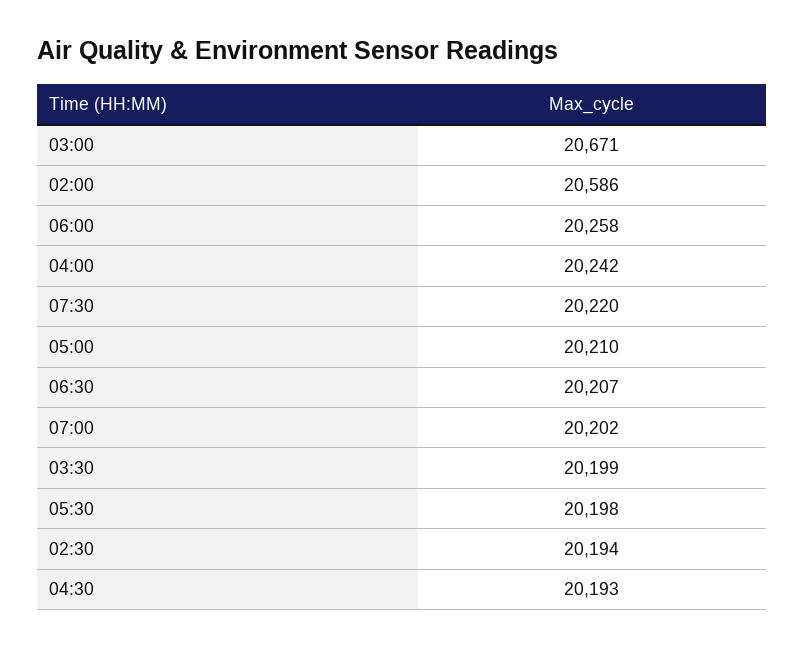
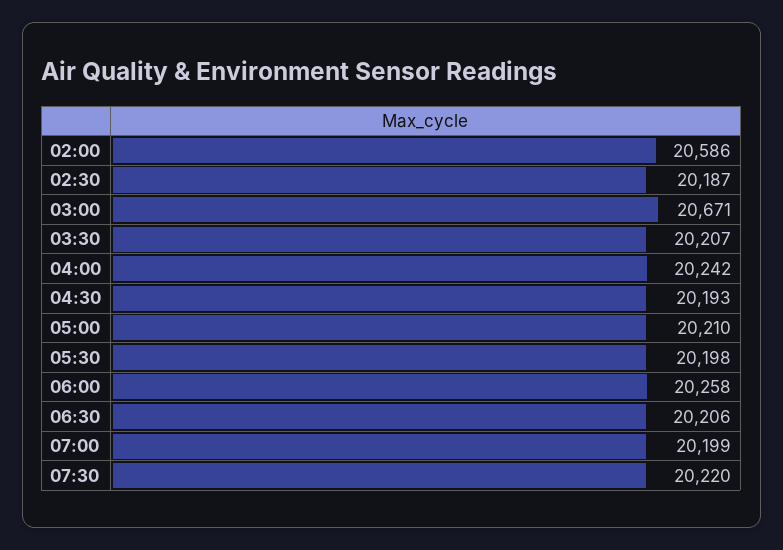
06:30: 20207 -> 20206
07:00: 20202 -> 20199
03:30: 20199 -> 20207
02:30: 20194 -> 20187

